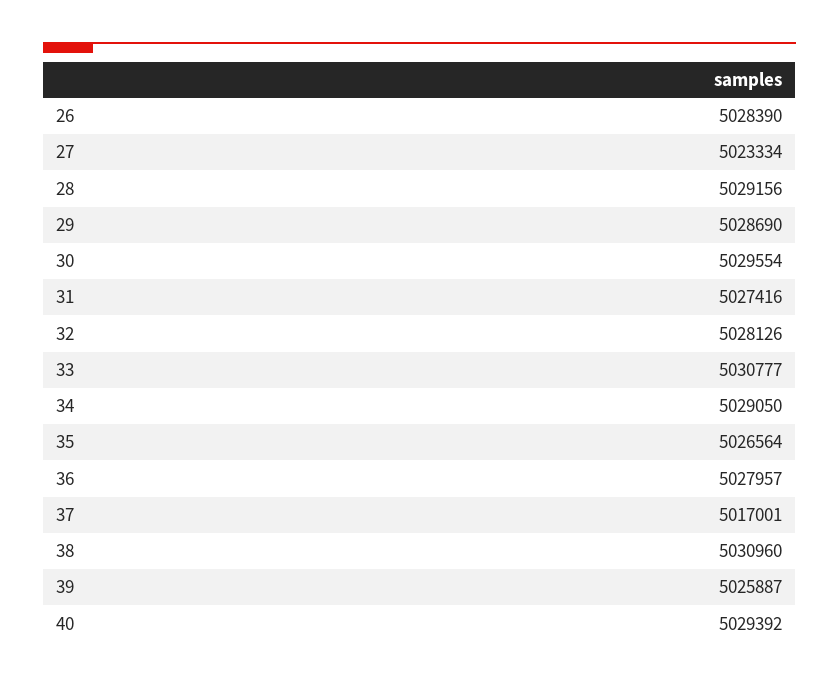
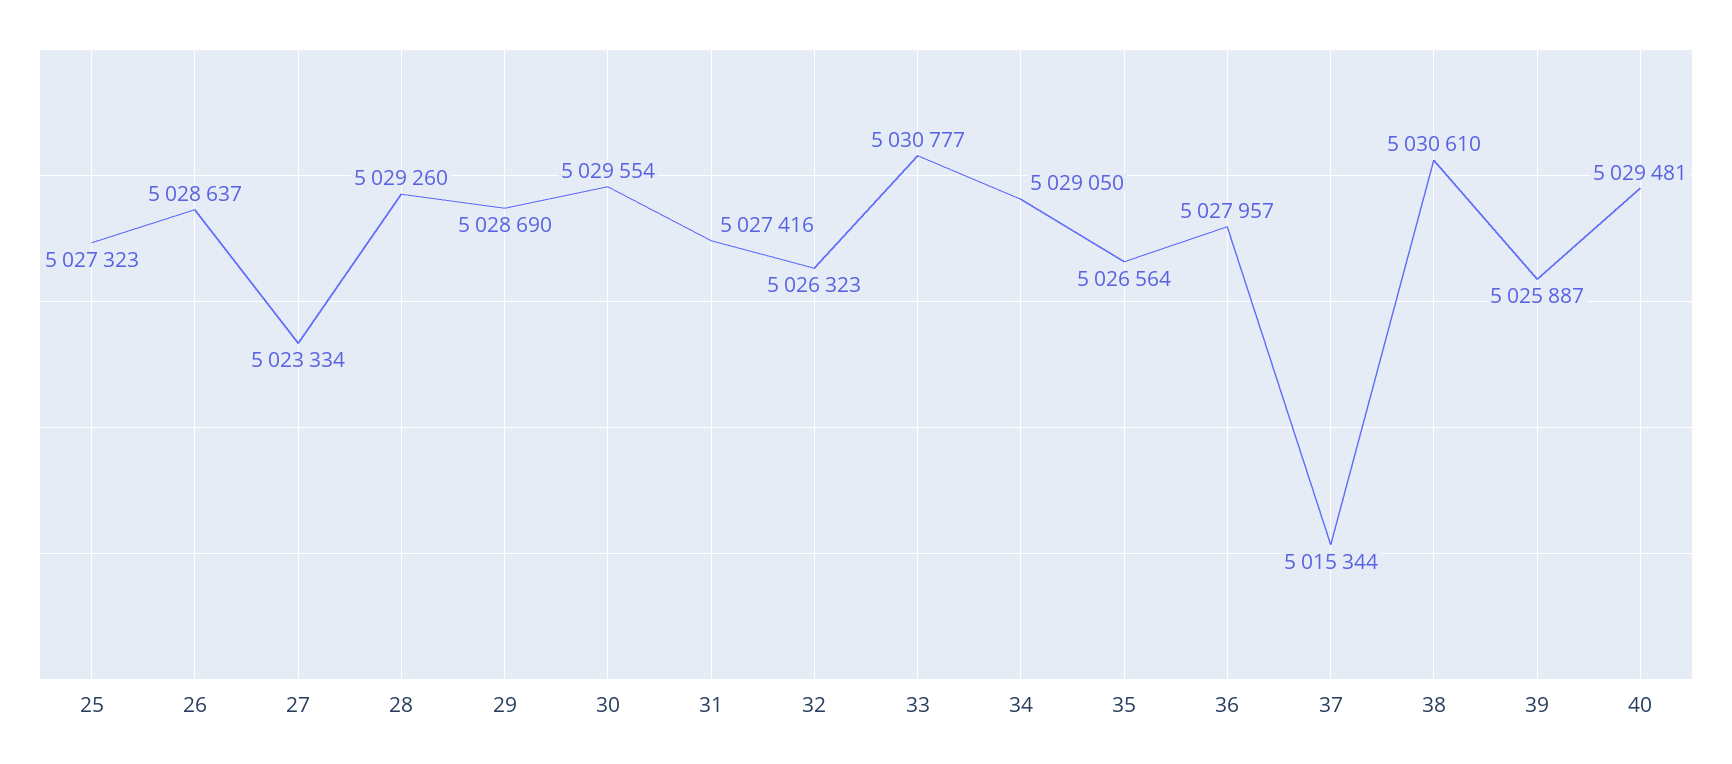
26: 5028390 -> 5028637
28: 5029156 -> 5029260
32: 5028126 -> 5026323
37: 5017001 -> 5015344
38: 5030960 -> 5030610
40: 5029392 -> 5029481
25: none -> 5027323

